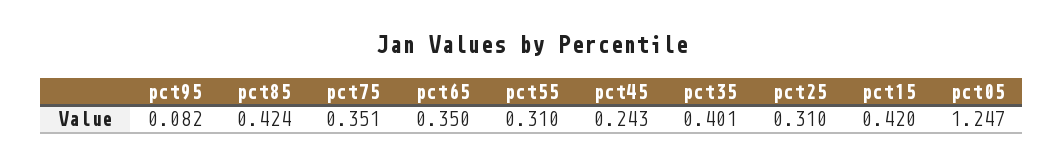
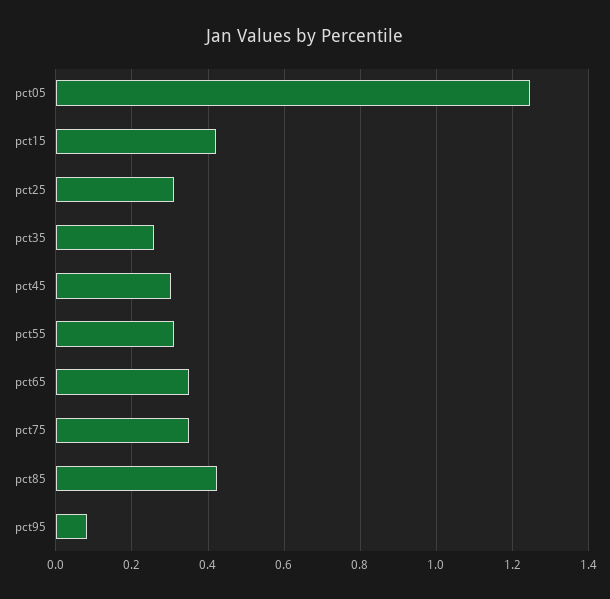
pct45: 0.243 -> 0.3
pct35: 0.401 -> 0.26

